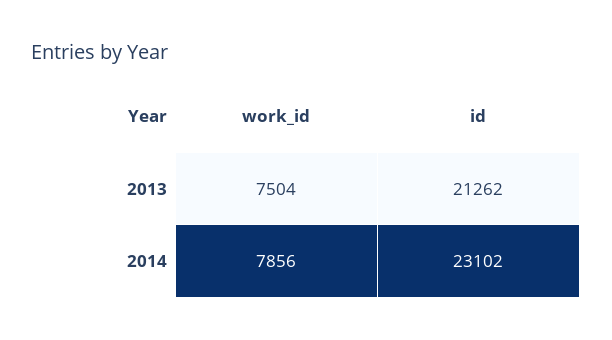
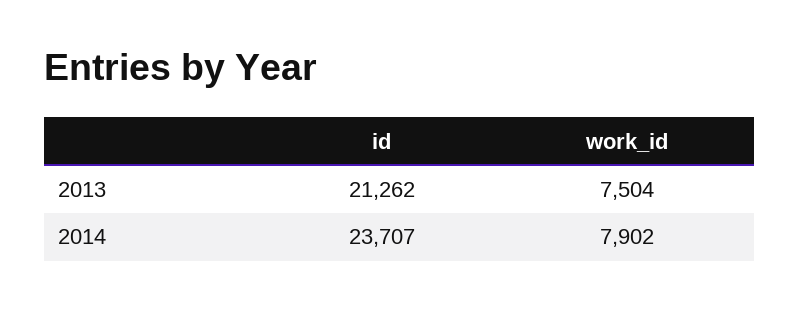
work_id, 2014: 7856 -> 7902
id, 2014: 23102 -> 23707

